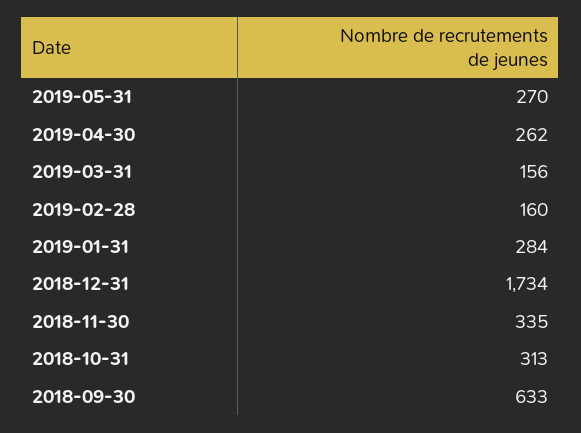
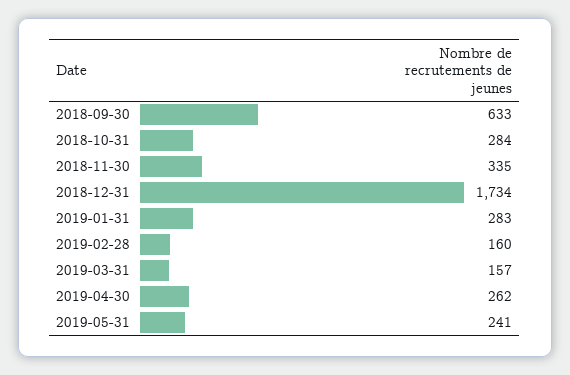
2019-05-31: 270 -> 241
2019-03-31: 156 -> 157
2019-01-31: 284 -> 283
2018-10-31: 313 -> 284

